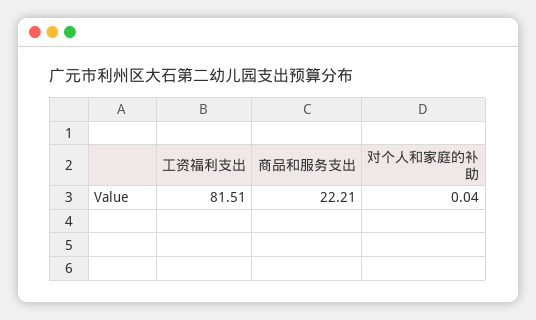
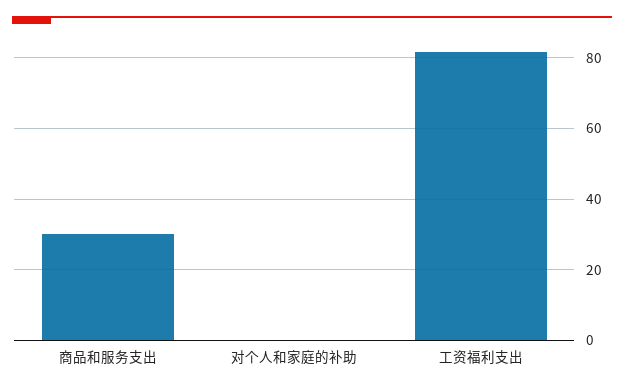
商品和服务支出: 22.21 -> 30

